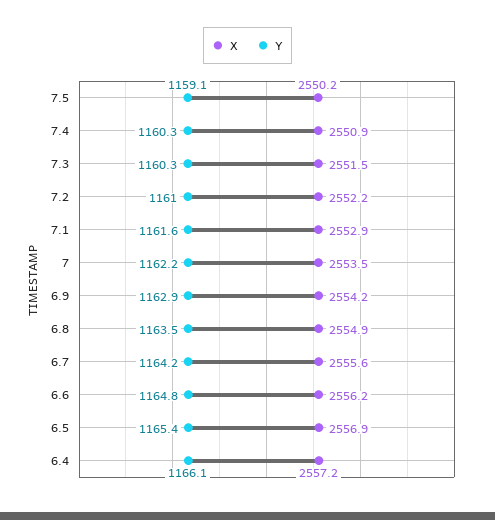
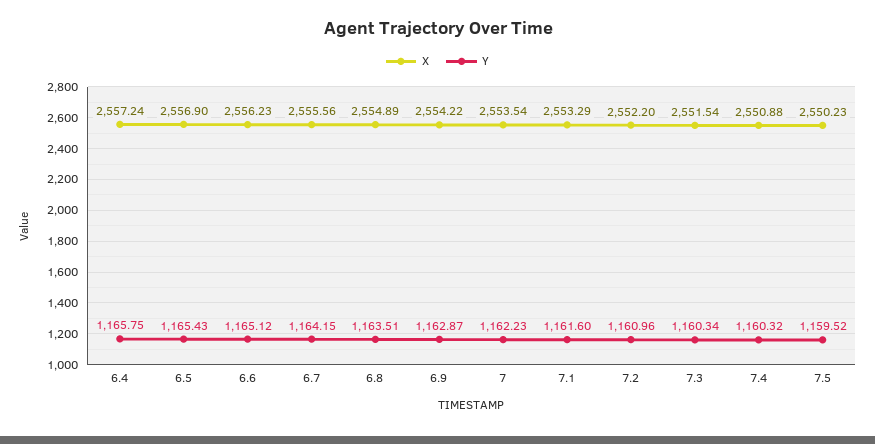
Y, 7.5: 1159.1 -> 1159.52
X, 7.1: 2552.9 -> 2553.29
Y, 6.6: 1164.8 -> 1165.12
Y, 6.4: 1166.1 -> 1165.75

